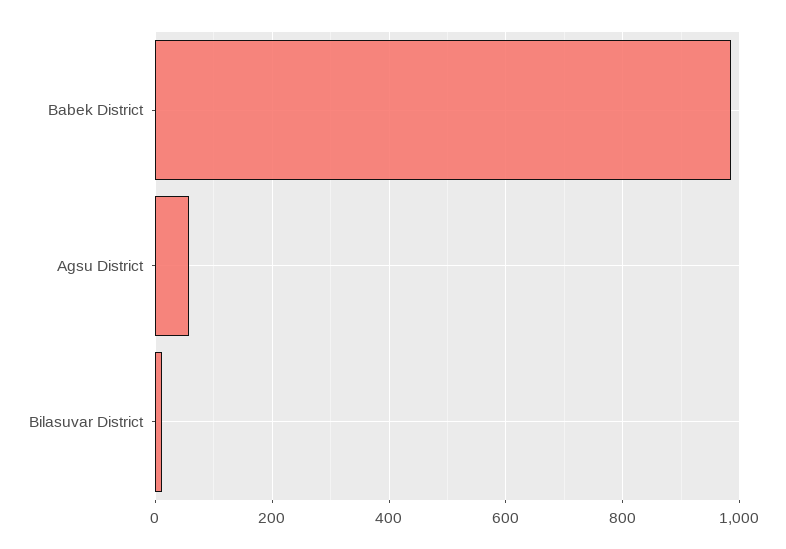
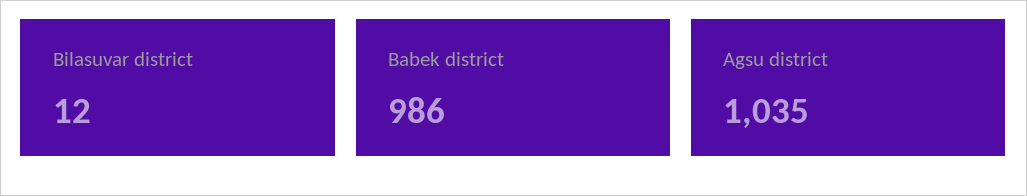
Agsu District: 60 -> 1035

